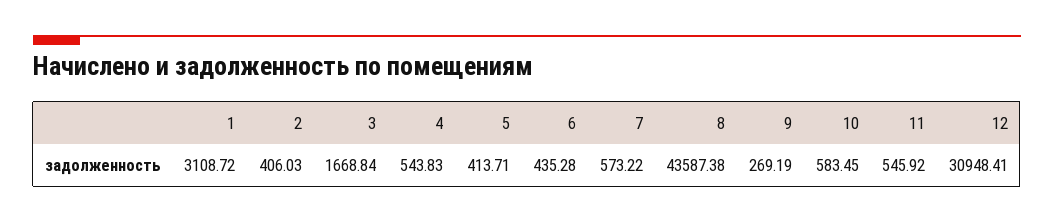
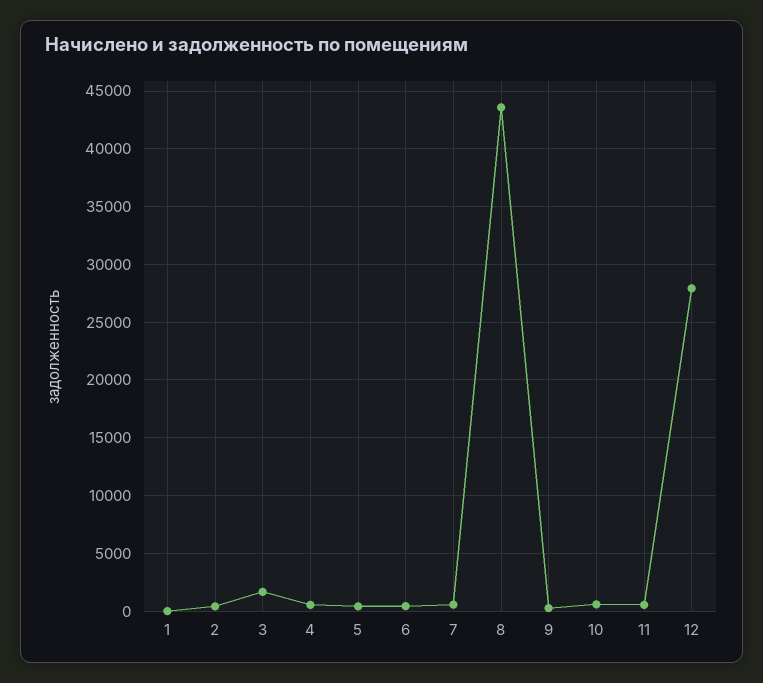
1: 3108.72 -> 0
12: 30948.41 -> 28000

